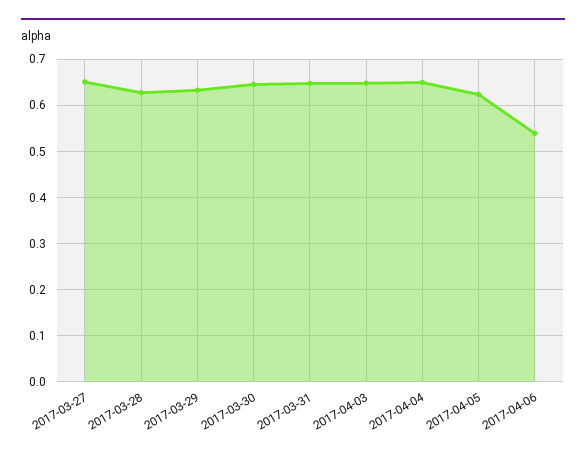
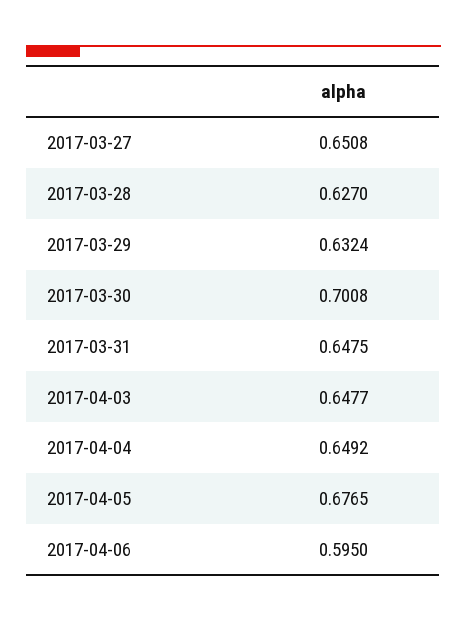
2017-03-30: 0.64 -> 0.7008
2017-04-05: 0.62 -> 0.6765
2017-04-06: 0.54 -> 0.595

